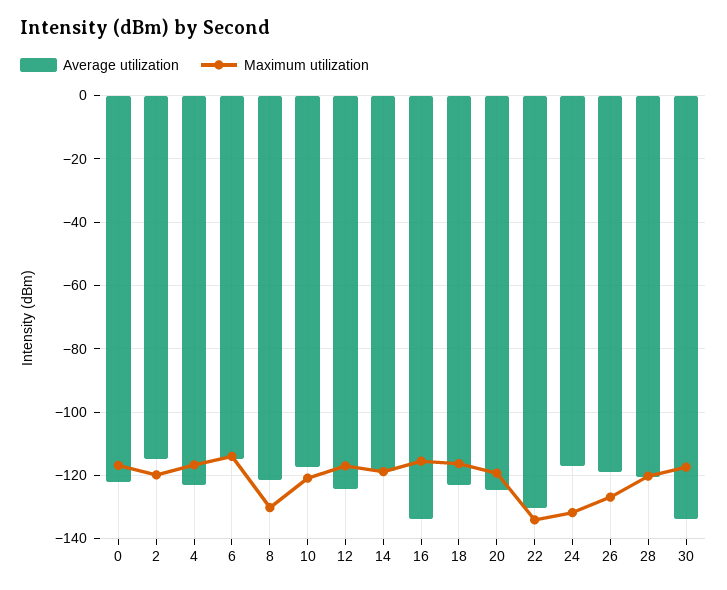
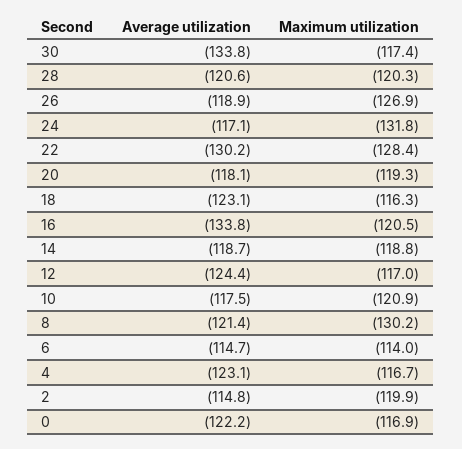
Maximum utilization, 16: -116 -> -120.5
Average utilization, 20: -124 -> -118.1
Maximum utilization, 22: -134 -> -128.4

